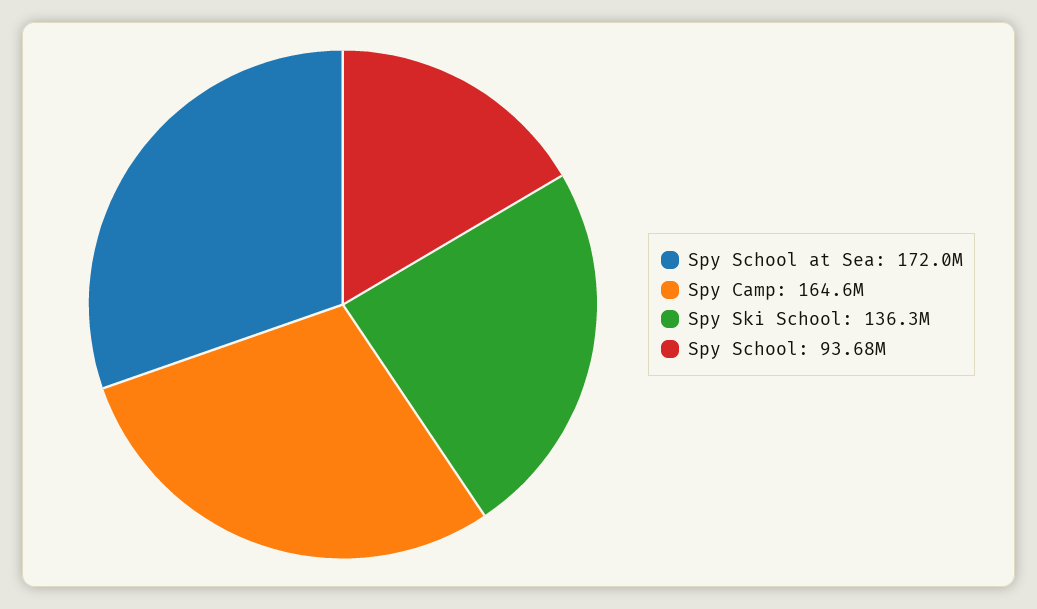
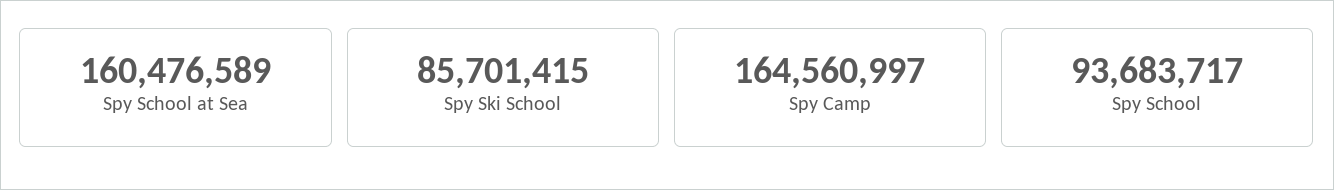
Spy School at Sea: 172000000 -> 160476589
Spy Ski School: 136300000 -> 85701415

